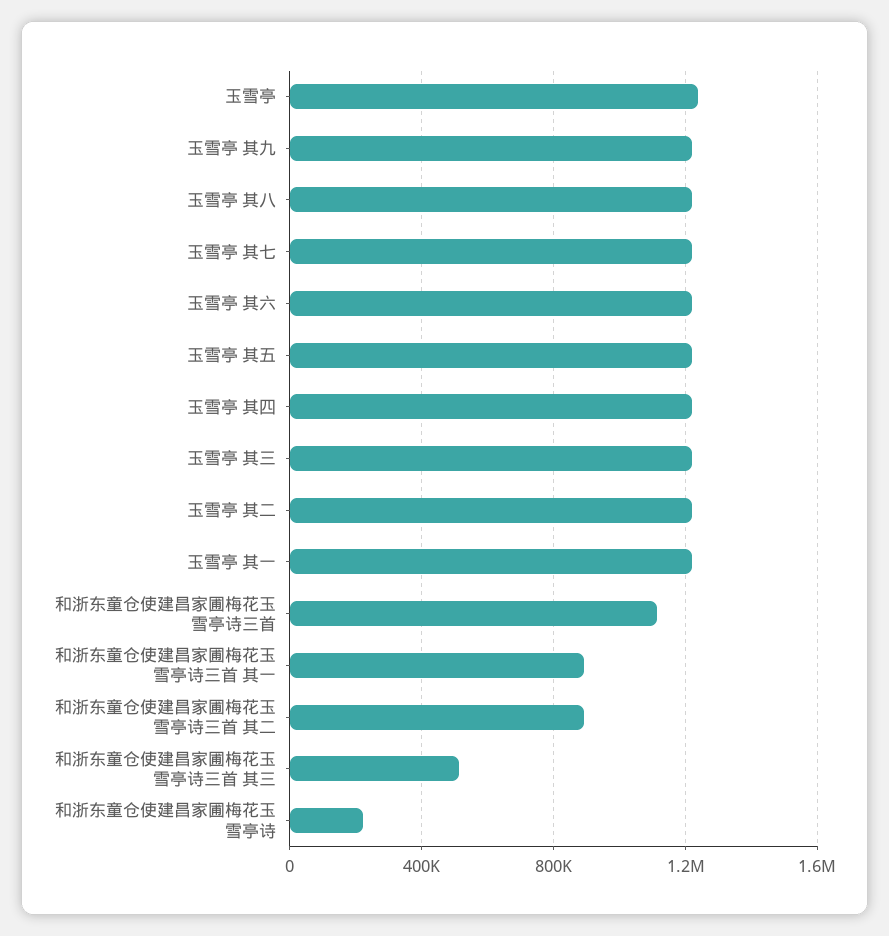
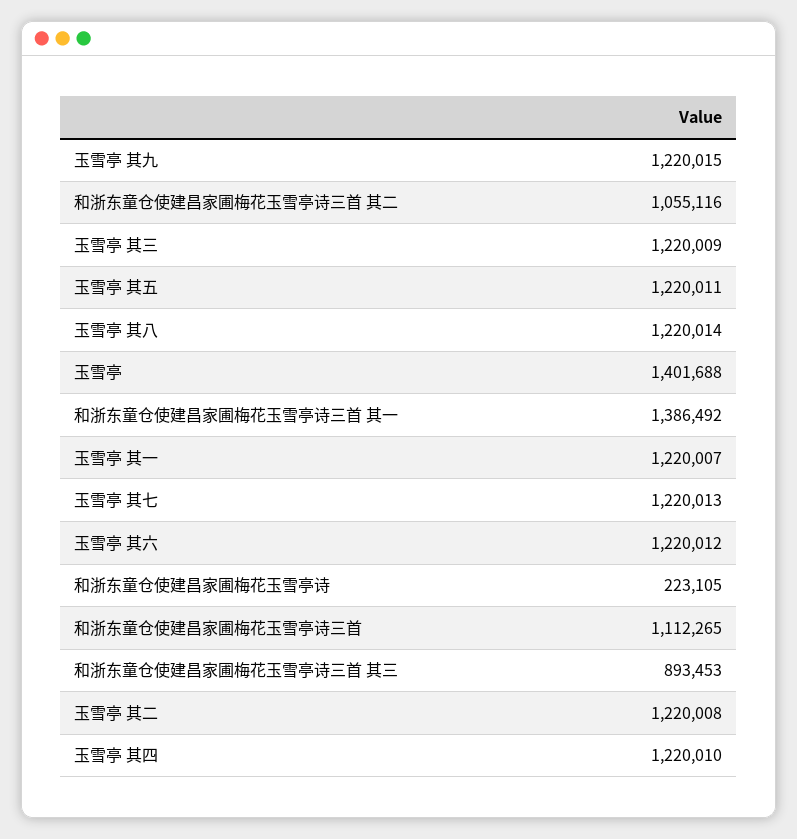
玉雪亭: 1250000 -> 1401688
和浙东童仓使建昌家圃梅花玉雪亭诗三首 其一: 900000 -> 1386492
和浙东童仓使建昌家圃梅花玉雪亭诗三首 其二: 900000 -> 1055116
和浙东童仓使建昌家圃梅花玉雪亭诗三首 其三: 500000 -> 893453

